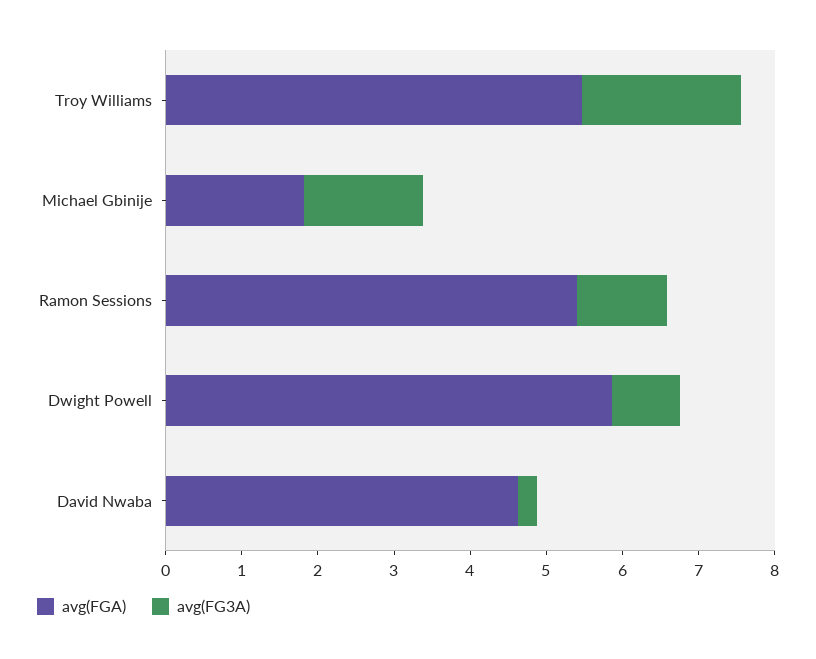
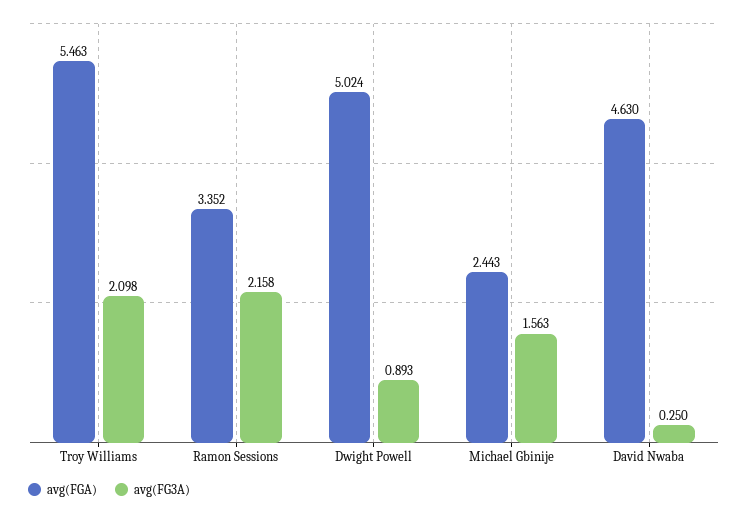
avg(FGA), Michael Gbinije: 1.8 -> 2.443
avg(FGA), Ramon Sessions: 5.4 -> 3.352
avg(FG3A), Ramon Sessions: 1.2 -> 2.158
avg(FGA), Dwight Powell: 5.8 -> 5.024

